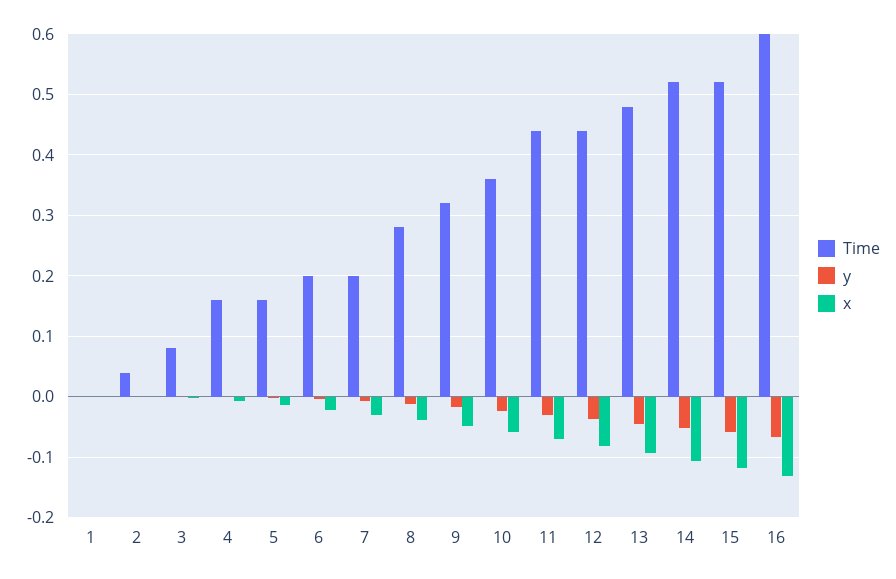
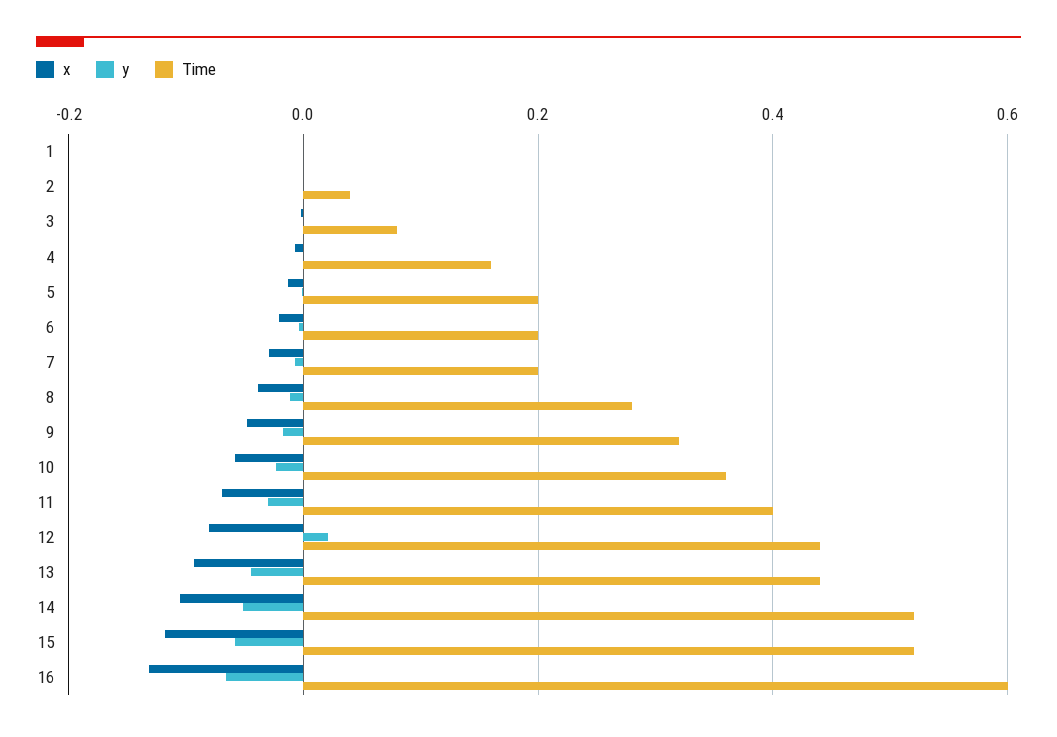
Time, 5: 0.16 -> 0.2
Time, 11: 0.44 -> 0.4
y, 12: -0.04 -> 0.02
Time, 13: 0.48 -> 0.44

